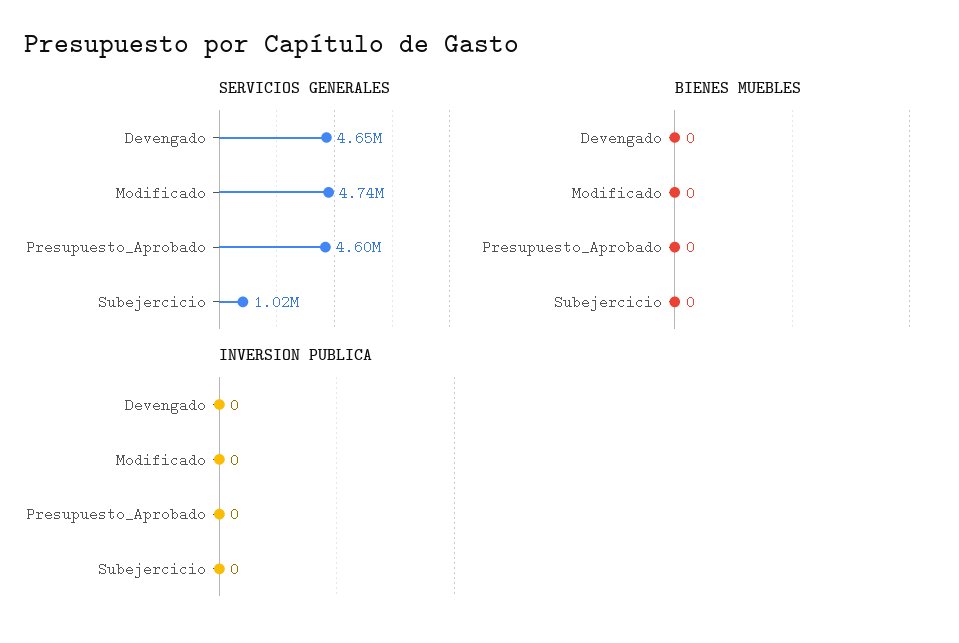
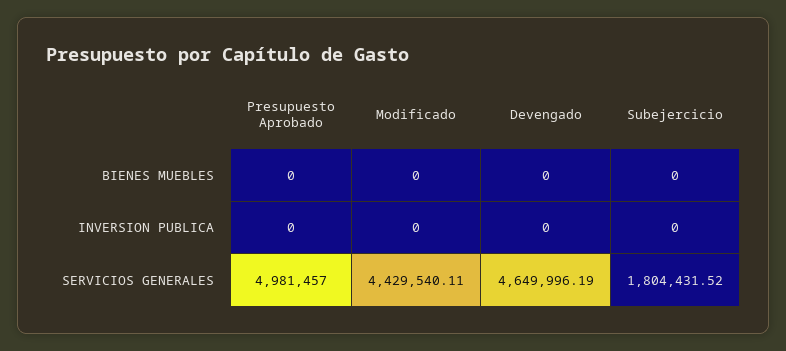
SERVICIOS GENERALES, Modificado: 4740000 -> 4429540.11
SERVICIOS GENERALES, Presupuesto_Aprobado: 4600000 -> 4981457
SERVICIOS GENERALES, Subejercicio: 1020000 -> 1804431.52

